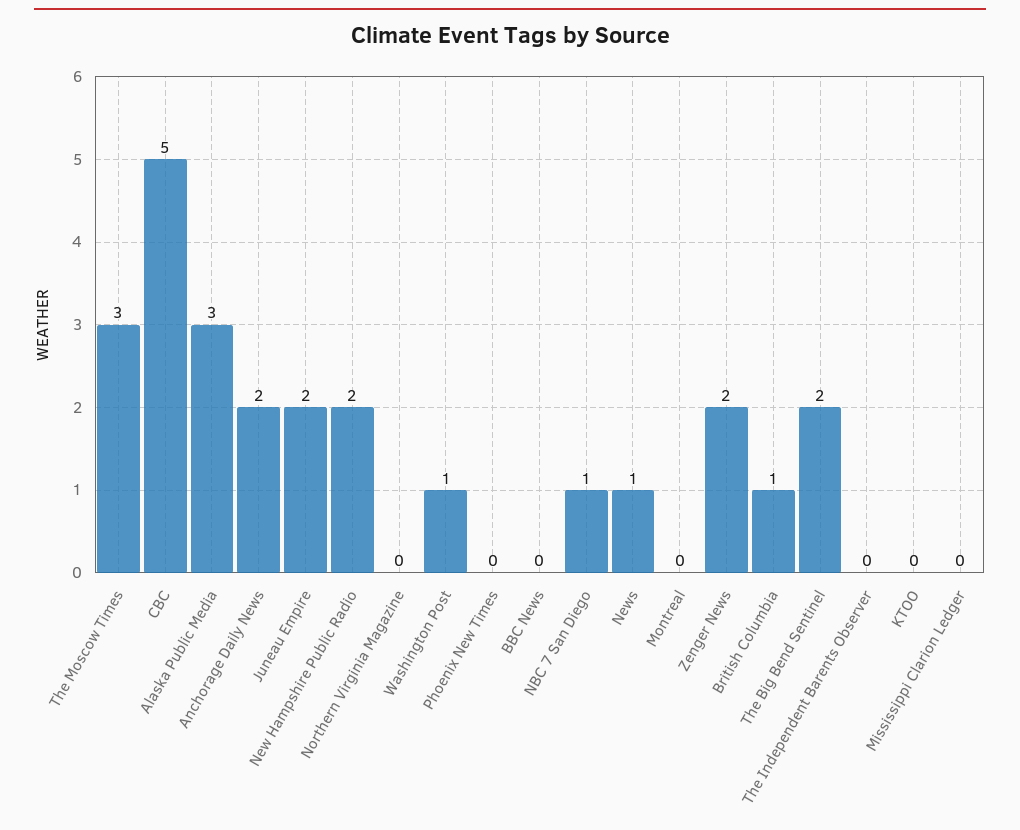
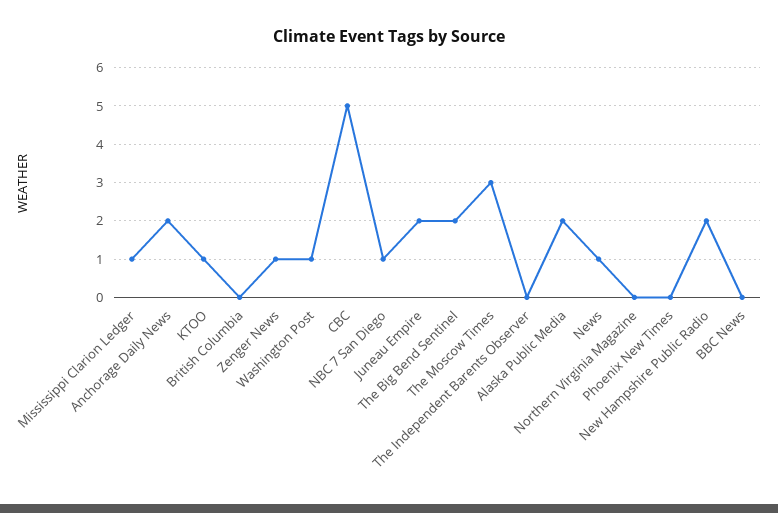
Alaska Public Media: 3 -> 2
Montreal: 0 -> none
Zenger News: 2 -> 1
British Columbia: 1 -> 0
KTOO: 0 -> 1
Mississippi Clarion Ledger: 0 -> 1

